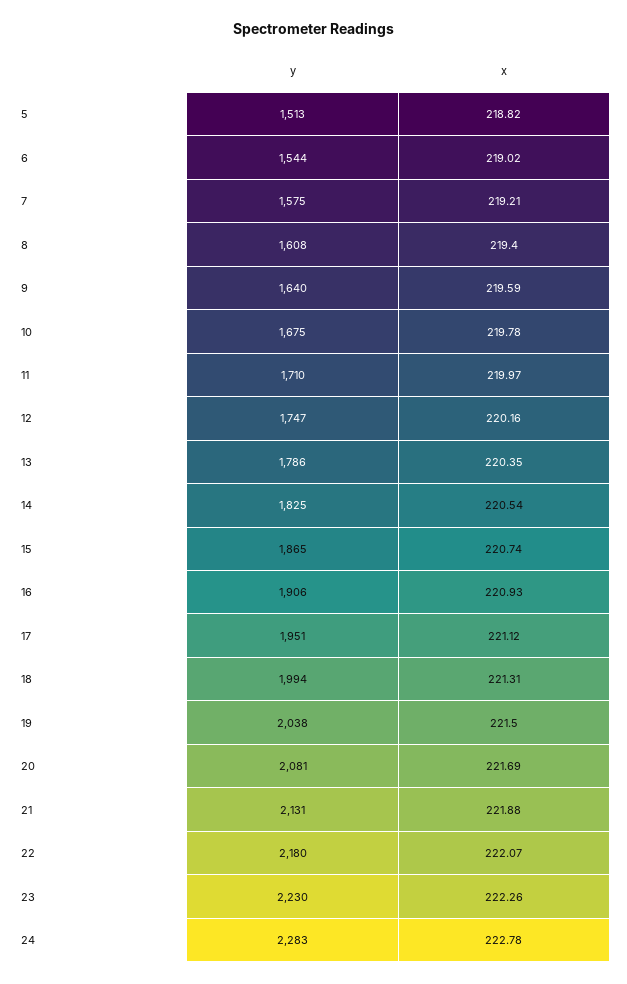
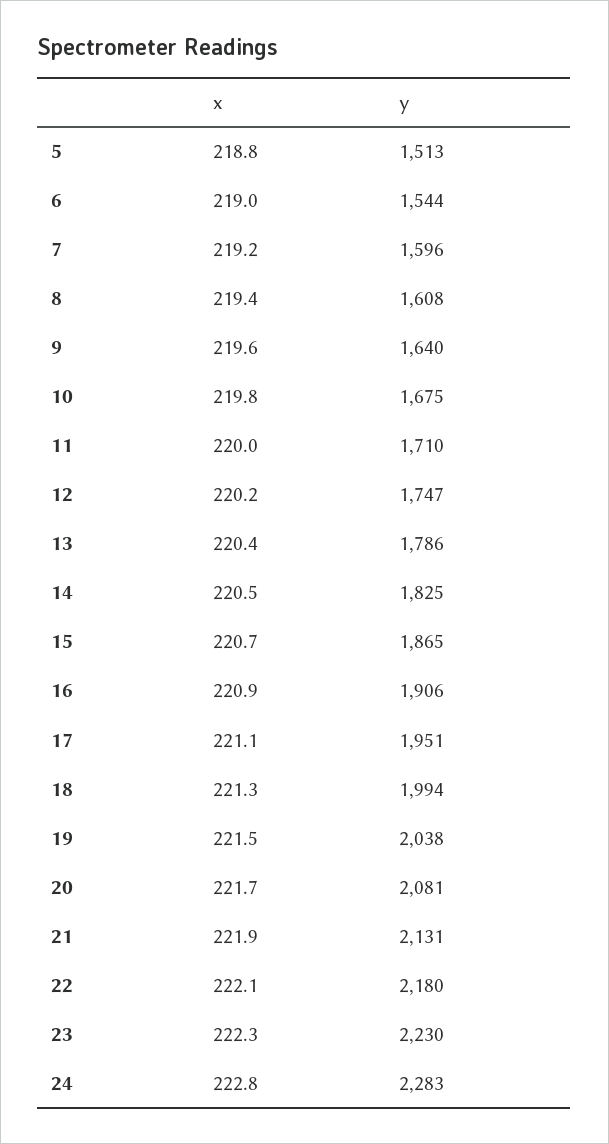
y, 7: 1575 -> 1596

